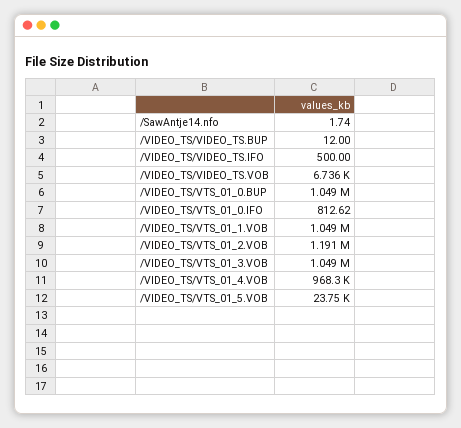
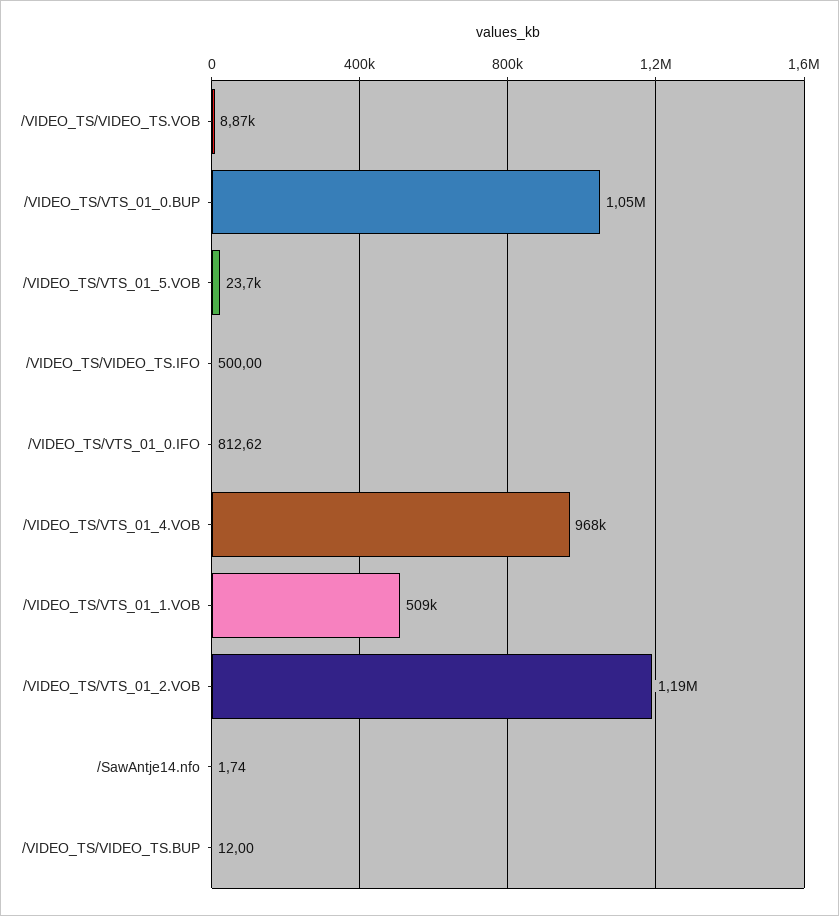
/VIDEO_TS/VIDEO_TS.VOB: 6736 -> 8870
/VIDEO_TS/VTS_01_1.VOB: 1049000 -> 509000
/VIDEO_TS/VTS_01_3.VOB: 1049000 -> none

